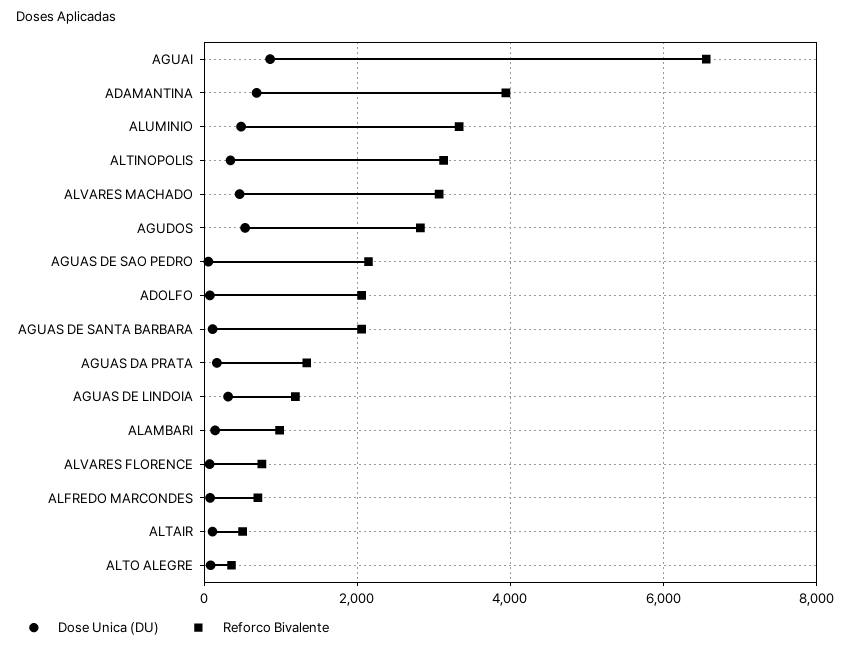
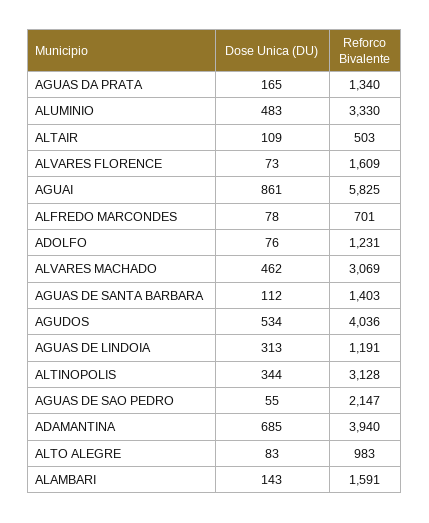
Reforco Bivalente, AGUAI: 6600 -> 5825
Reforco Bivalente, AGUDOS: 2800 -> 4036
Reforco Bivalente, ADOLFO: 2000 -> 1231
Reforco Bivalente, AGUAS DE SANTA BARBARA: 2000 -> 1403
Reforco Bivalente, ALAMBARI: 1000 -> 1591
Reforco Bivalente, ALVARES FLORENCE: 800 -> 1609
Reforco Bivalente, ALTO ALEGRE: 400 -> 983

